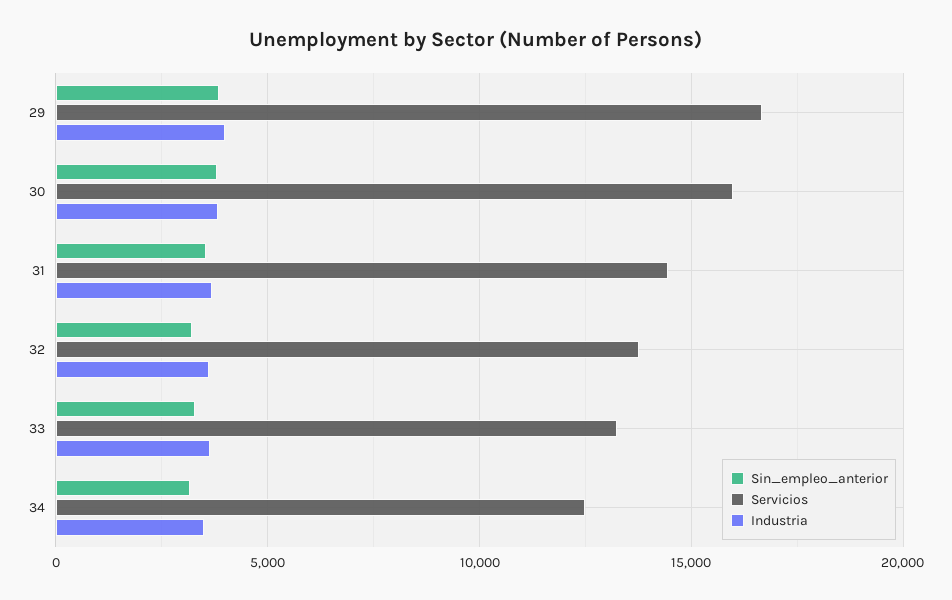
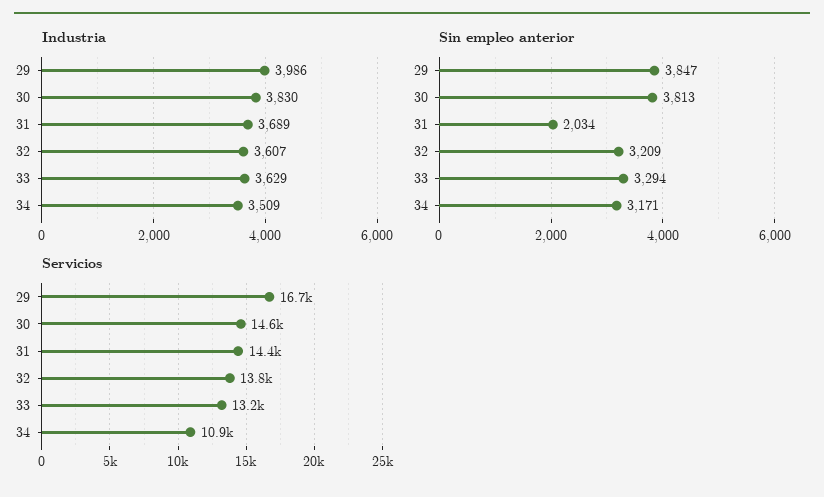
Servicios, 30: 16000 -> 14600
Sin_empleo_anterior, 31: 3500 -> 2034
Servicios, 34: 12500 -> 10900

